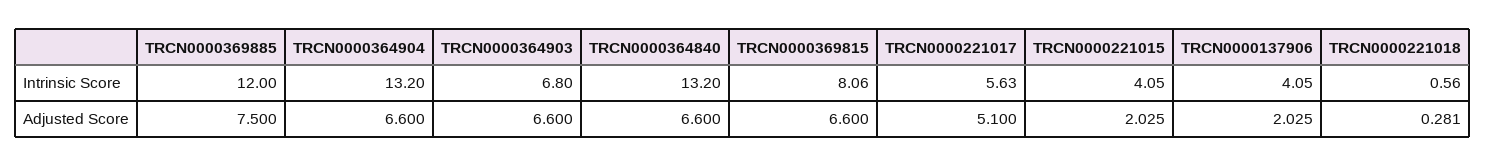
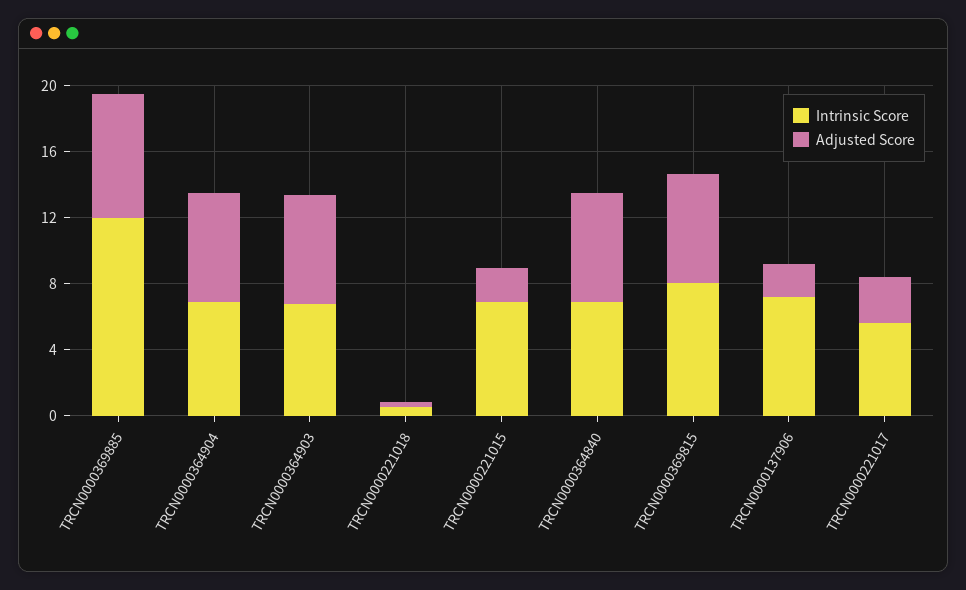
Intrinsic Score, TRCN0000364904: 13.2 -> 7
Intrinsic Score, TRCN0000364840: 13.2 -> 7
Intrinsic Score, TRCN0000221015: 4.05 -> 7
Intrinsic Score, TRCN0000137906: 4.05 -> 7
Adjusted Score, TRCN0000221017: 5.1 -> 3

